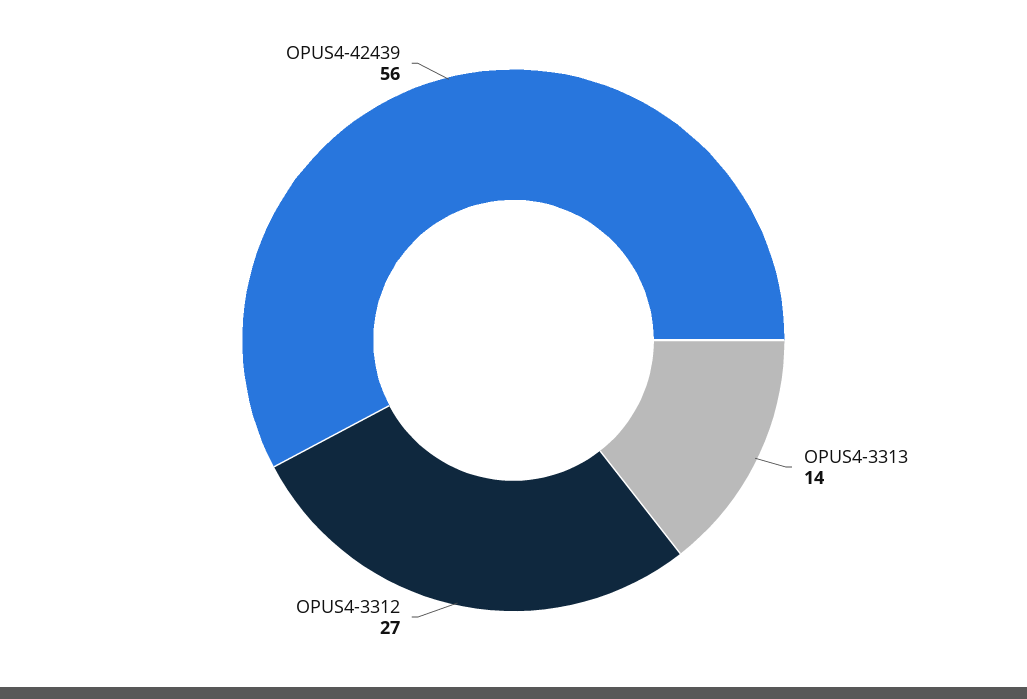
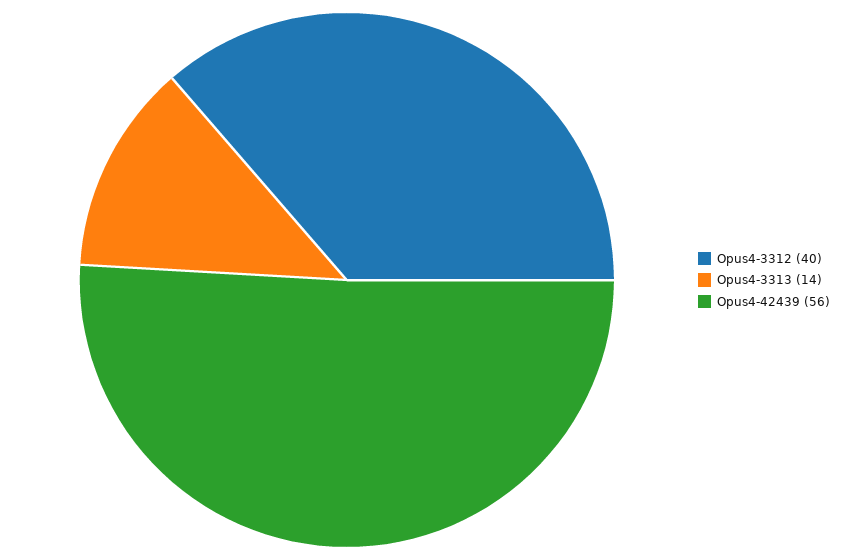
OPUS4-3312: 27 -> 40

